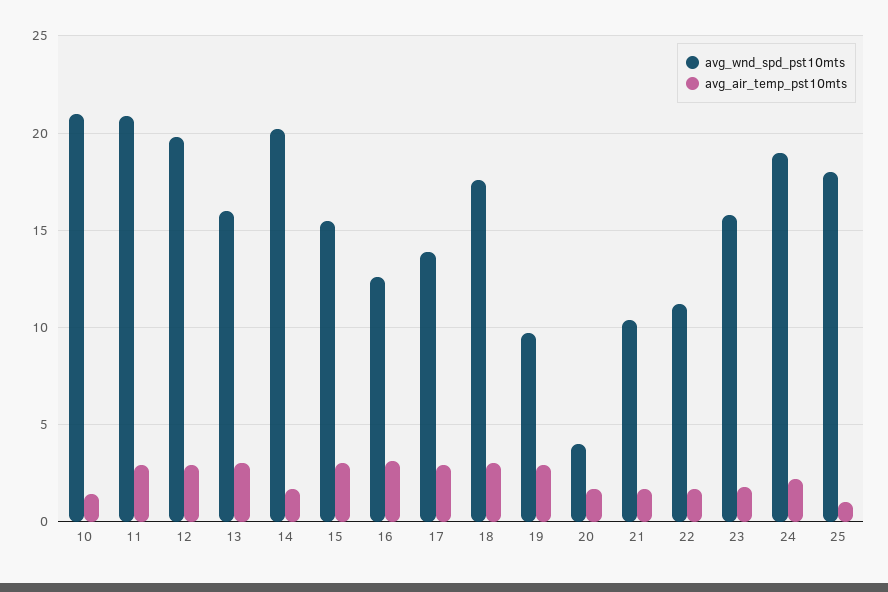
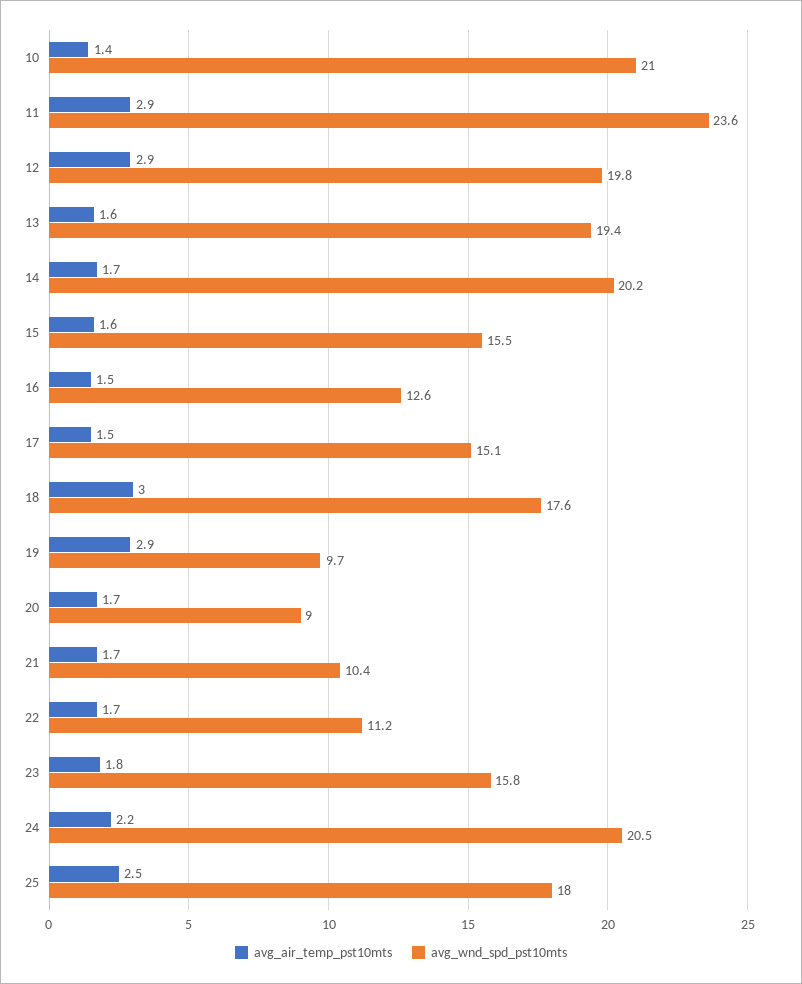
avg_wnd_spd_pst10mts, 11: 21 -> 23.6
avg_wnd_spd_pst10mts, 13: 16 -> 19.4
avg_air_temp_pst10mts, 13: 3 -> 1.6
avg_air_temp_pst10mts, 15: 3 -> 1.6
avg_air_temp_pst10mts, 16: 3 -> 1.5
avg_wnd_spd_pst10mts, 17: 14 -> 15.1
avg_air_temp_pst10mts, 17: 3 -> 1.5
avg_wnd_spd_pst10mts, 20: 4 -> 9
avg_wnd_spd_pst10mts, 24: 19 -> 20.5
avg_air_temp_pst10mts, 25: 1 -> 2.5

